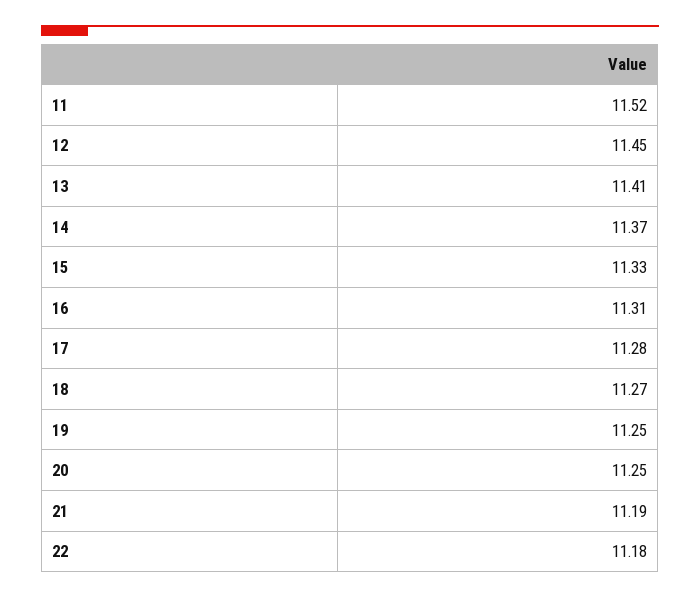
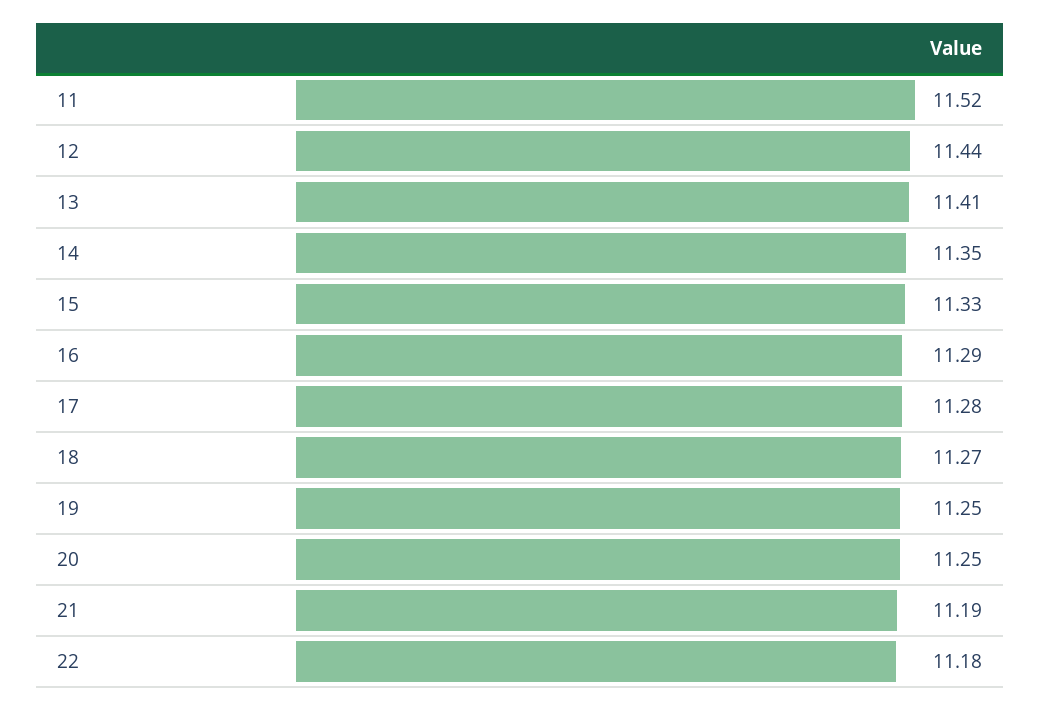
12: 11.45 -> 11.44
14: 11.37 -> 11.35
16: 11.31 -> 11.29

